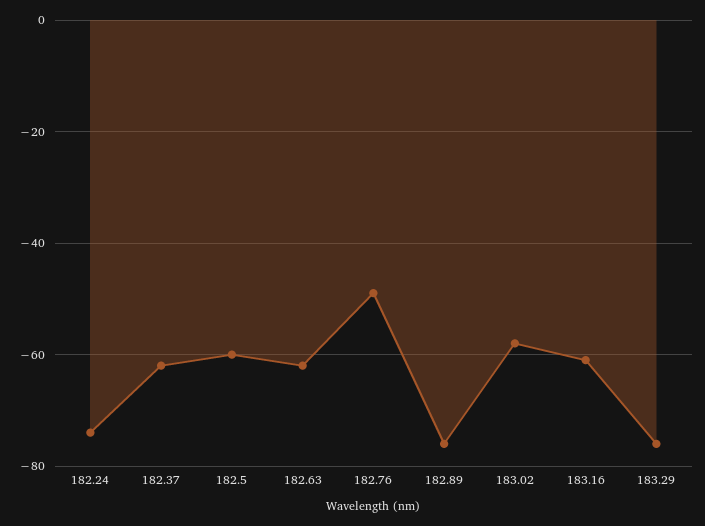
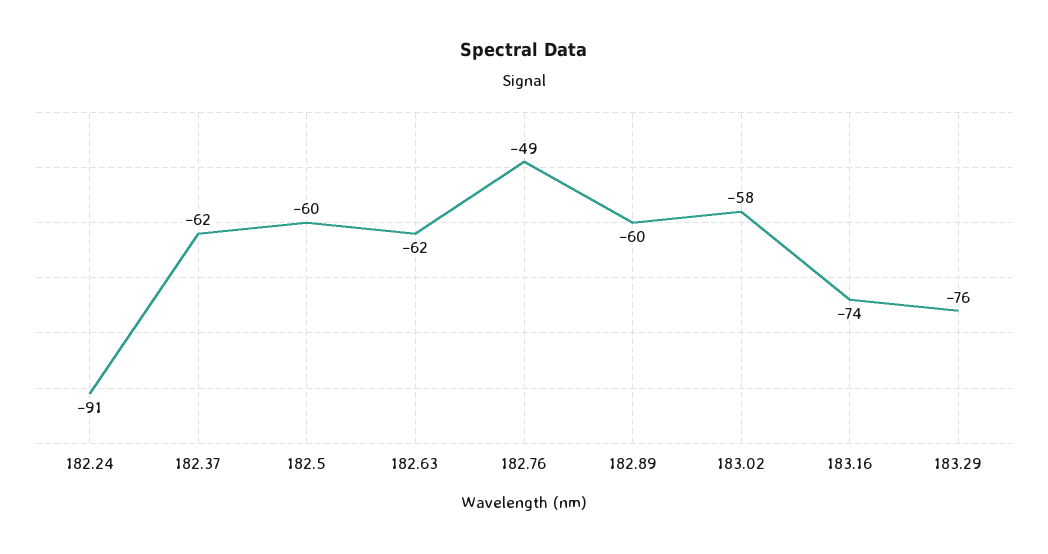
182.24: -75 -> -91
182.89: -75 -> -60
183.16: -60 -> -74

